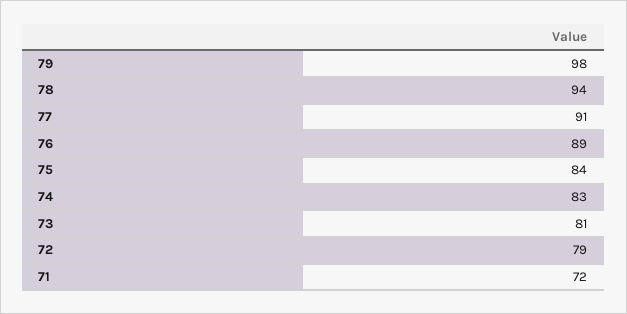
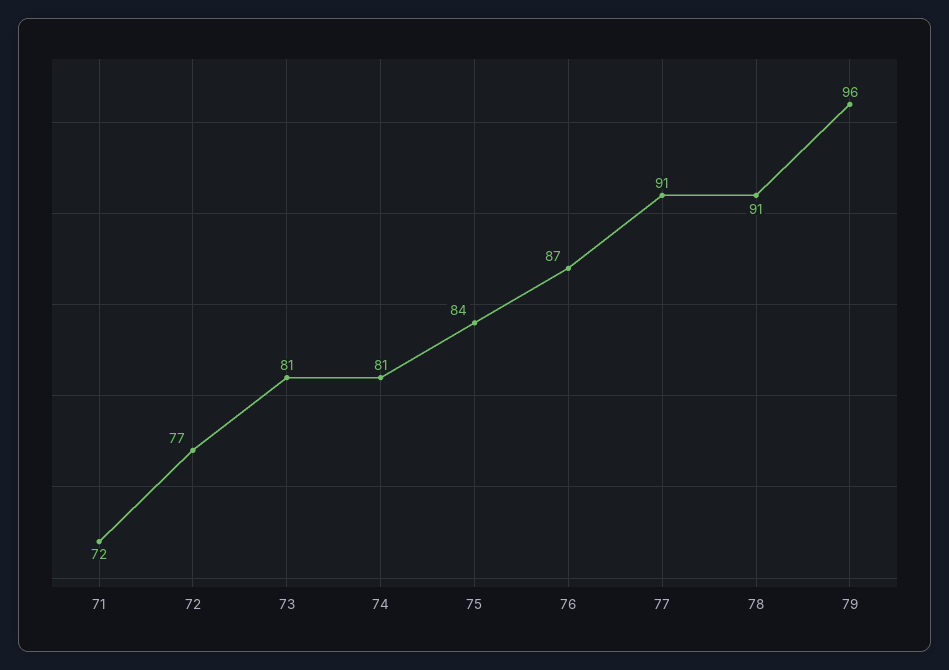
79: 98 -> 96
78: 94 -> 91
76: 89 -> 87
74: 83 -> 81
72: 79 -> 77

